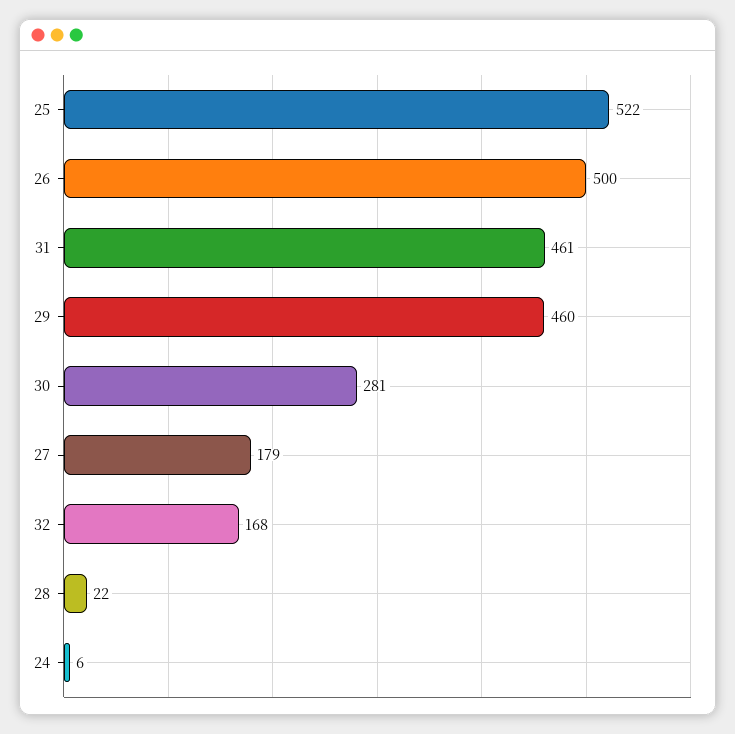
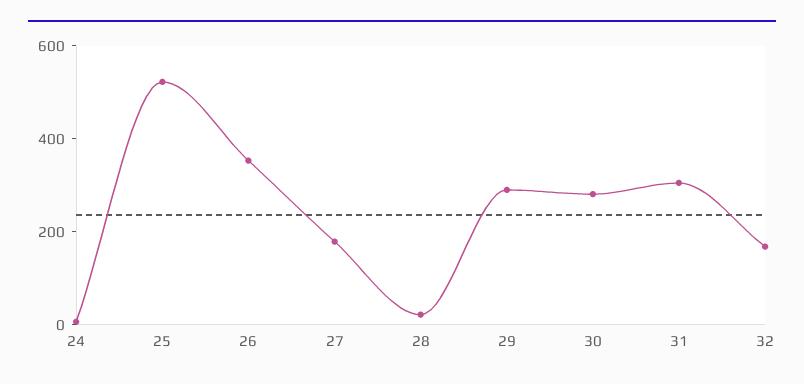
26: 500 -> 350
31: 461 -> 300
29: 460 -> 300

